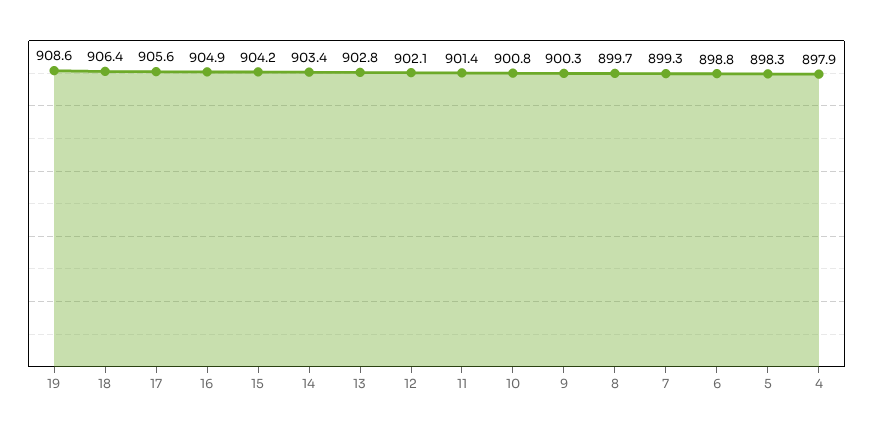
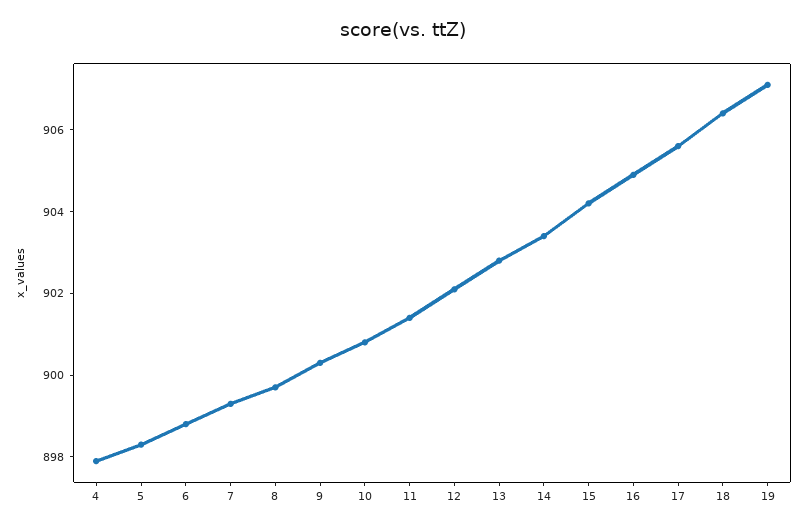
19: 908.6 -> 907

